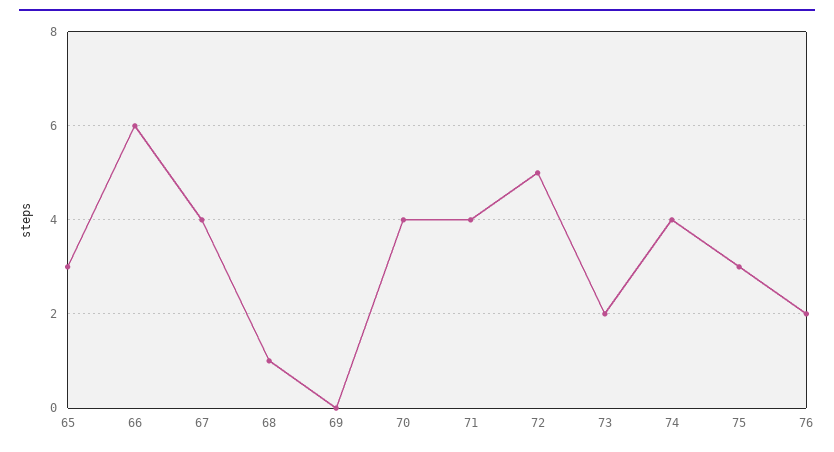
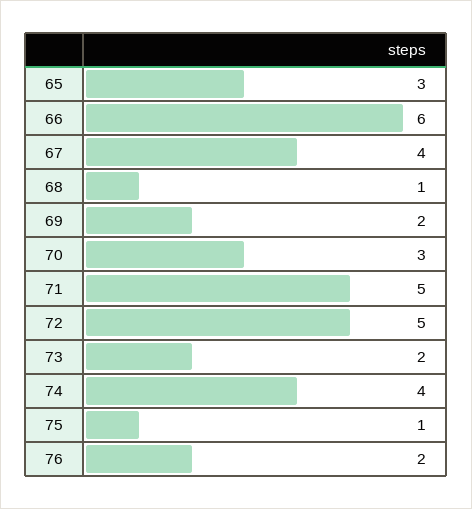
69: 0 -> 2
70: 4 -> 3
71: 4 -> 5
75: 3 -> 1

